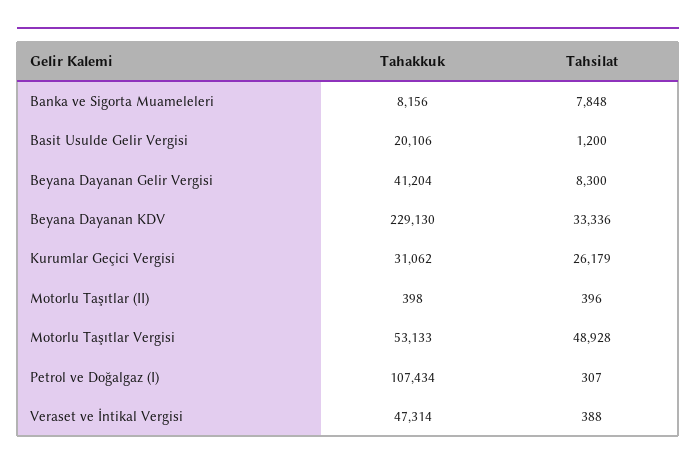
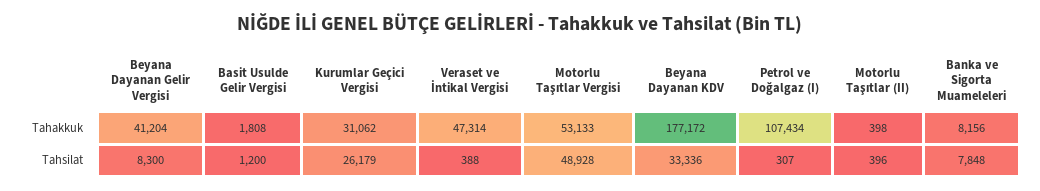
Tahakkuk, Basit Usulde Gelir Vergisi: 20106 -> 1808
Tahakkuk, Beyana Dayanan KDV: 229130 -> 177172

